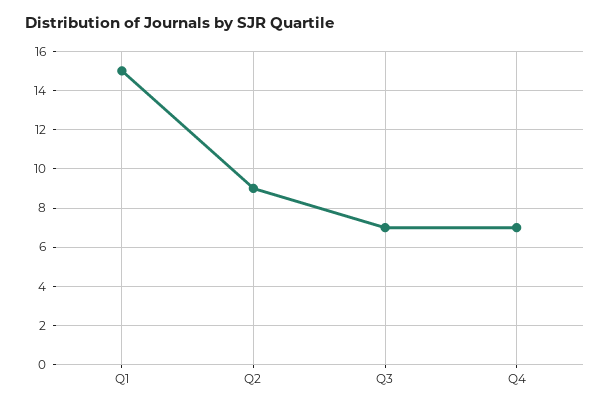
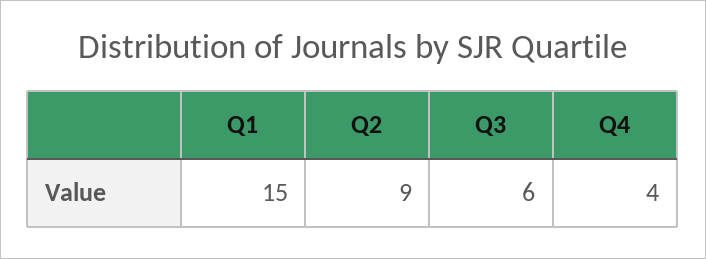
Q3: 7 -> 6
Q4: 7 -> 4

